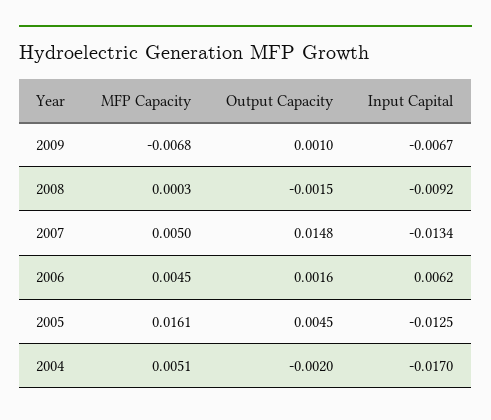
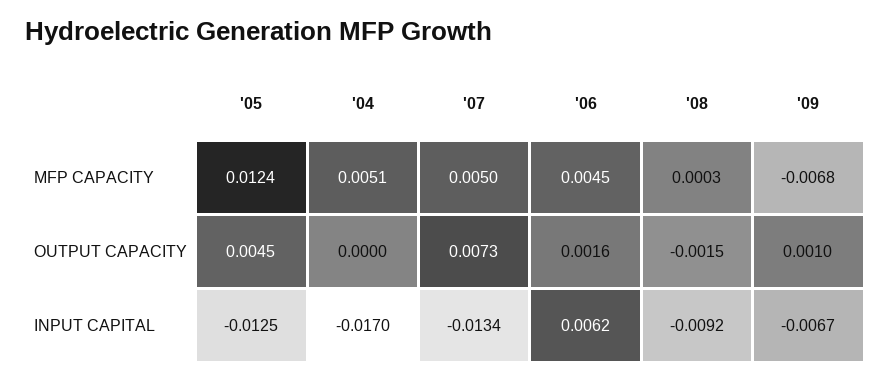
Output Capacity, 2007: 0.0148 -> 0.0073
MFP Capacity, 2005: 0.0161 -> 0.0124
Output Capacity, 2004: -0.002 -> 0

